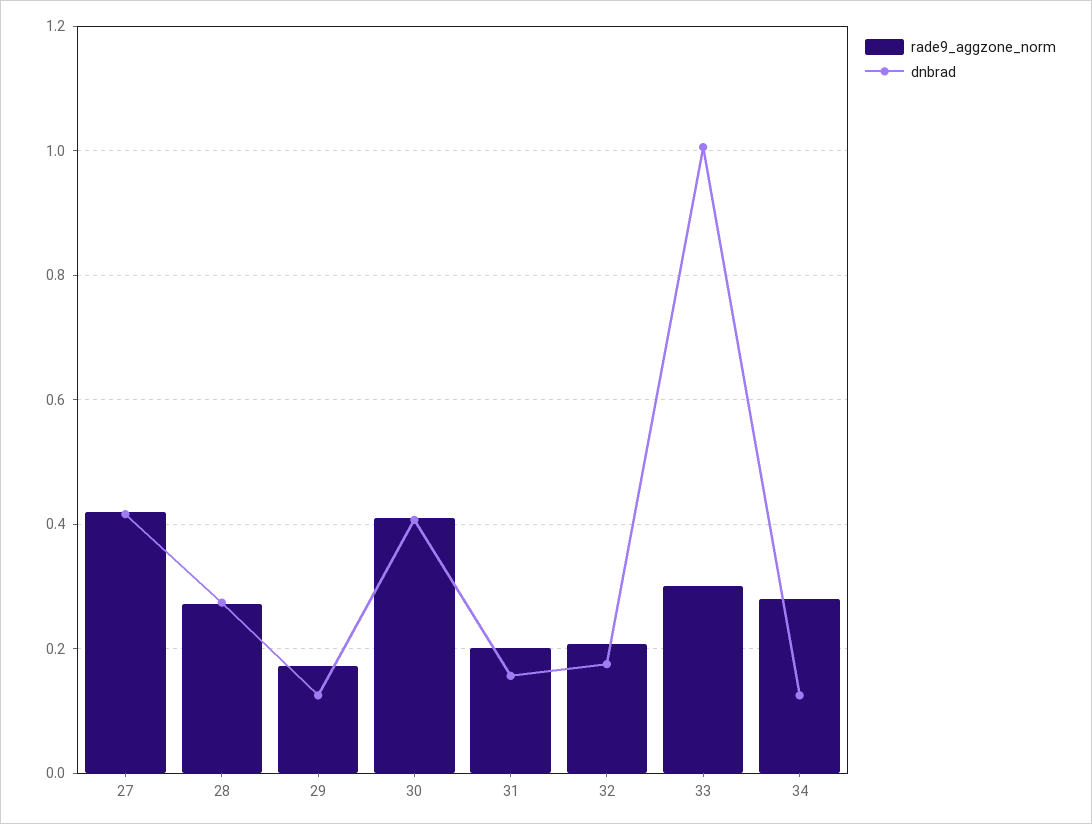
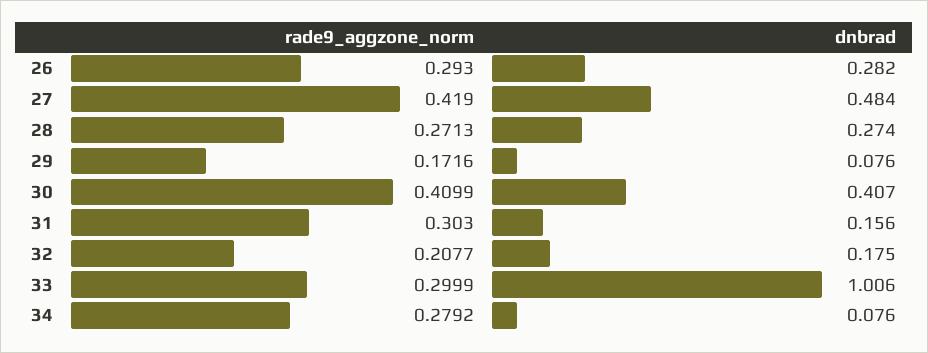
dnbrad, 27: 0.42 -> 0.484
dnbrad, 29: 0.12 -> 0.076
rade9_aggzone_norm, 31: 0.2 -> 0.303
dnbrad, 34: 0.12 -> 0.076
rade9_aggzone_norm, 26: none -> 0.293
dnbrad, 26: none -> 0.282

